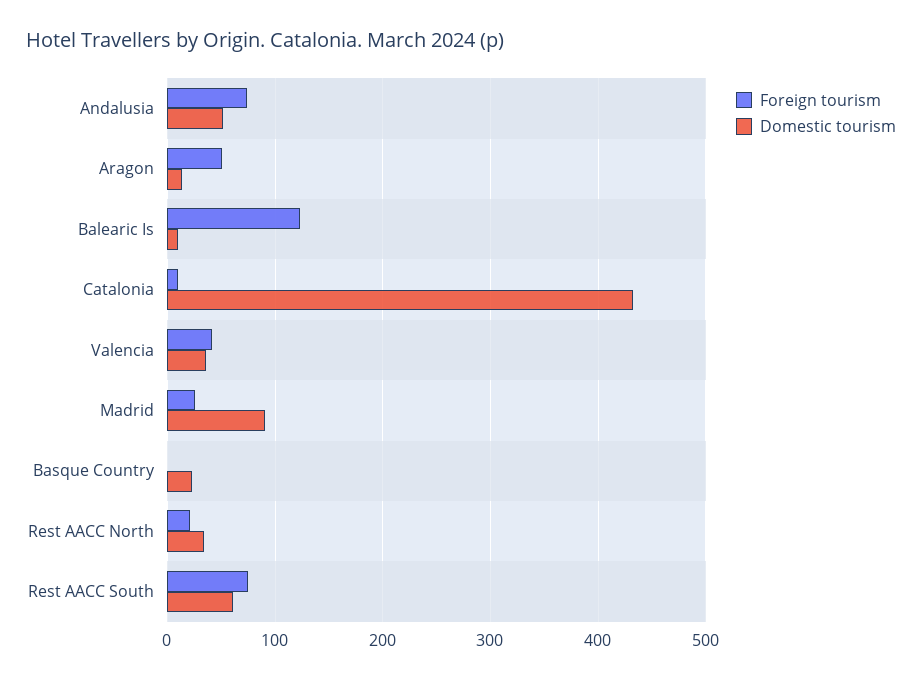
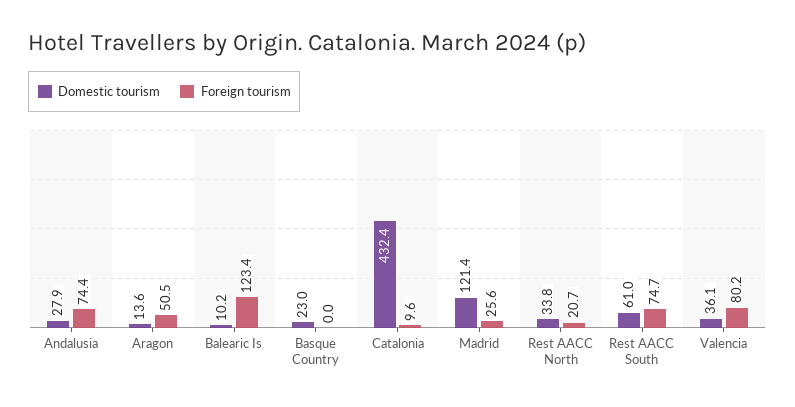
Domestic tourism, Andalusia: 50 -> 27.9
Foreign tourism, Valencia: 40 -> 80.2
Domestic tourism, Madrid: 90 -> 121.4

